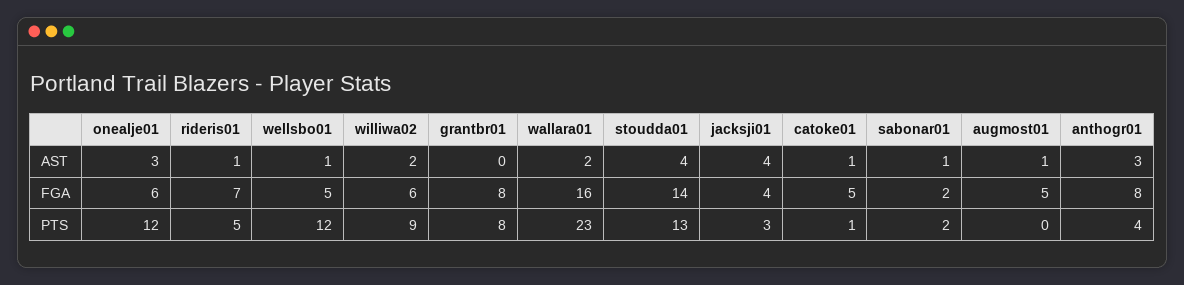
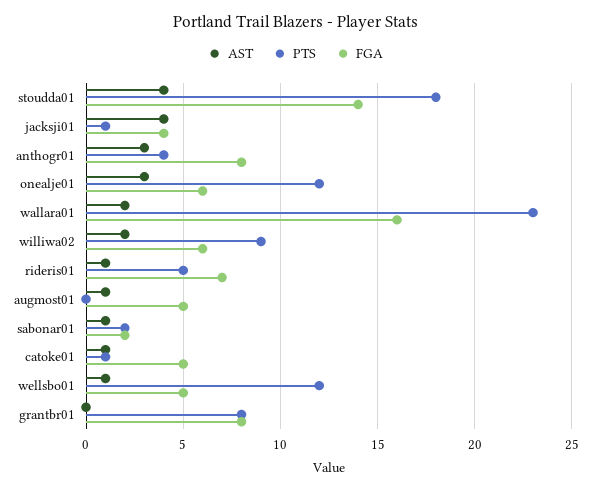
PTS, stoudda01: 13 -> 18
PTS, jacksji01: 3 -> 1

